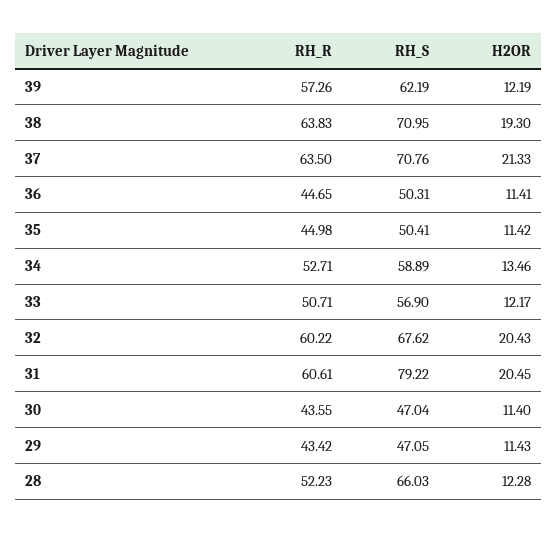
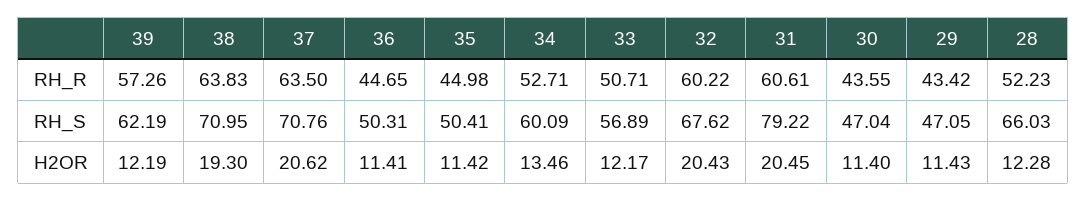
H2OR, 37: 21.33 -> 20.62
RH_S, 34: 58.89 -> 60.09
RH_S, 33: 56.9 -> 56.89

